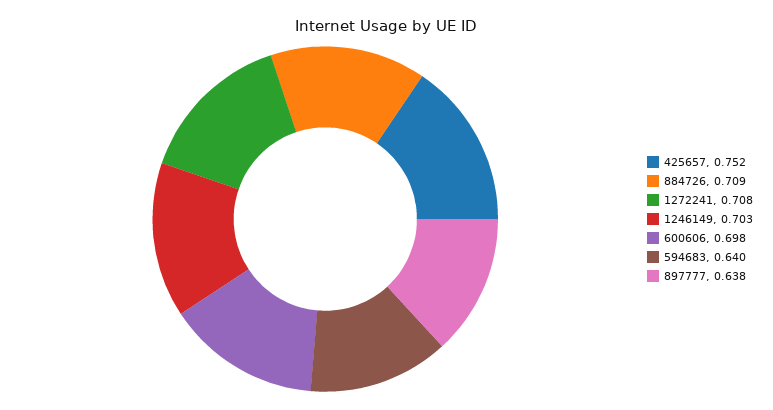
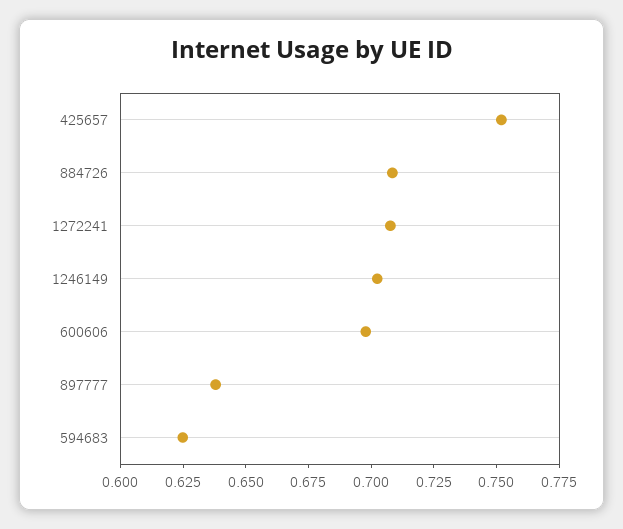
594683: 0.64 -> 0.625

